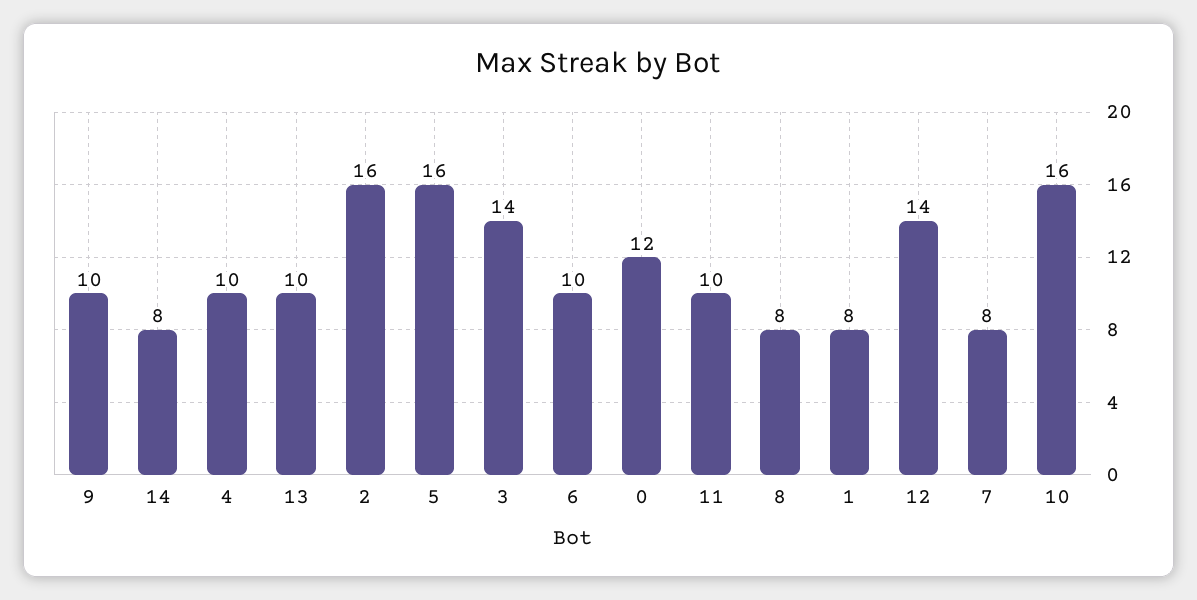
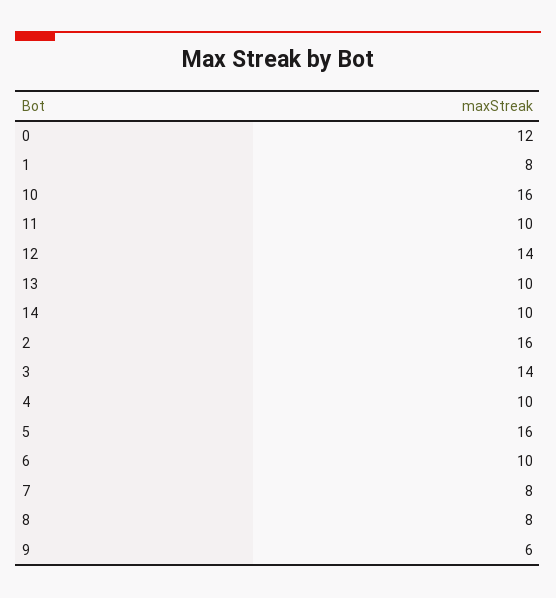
9: 10 -> 6
14: 8 -> 10

